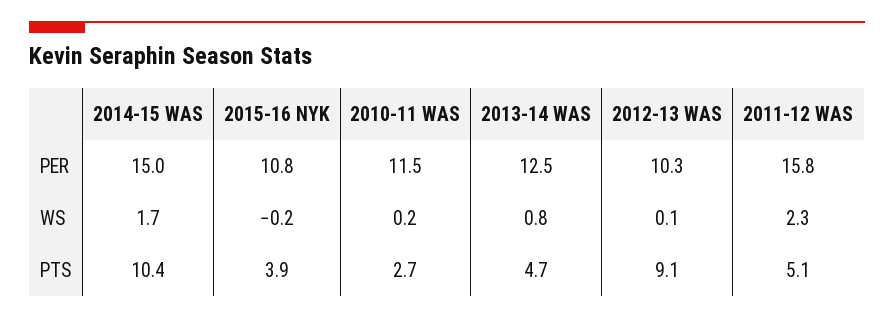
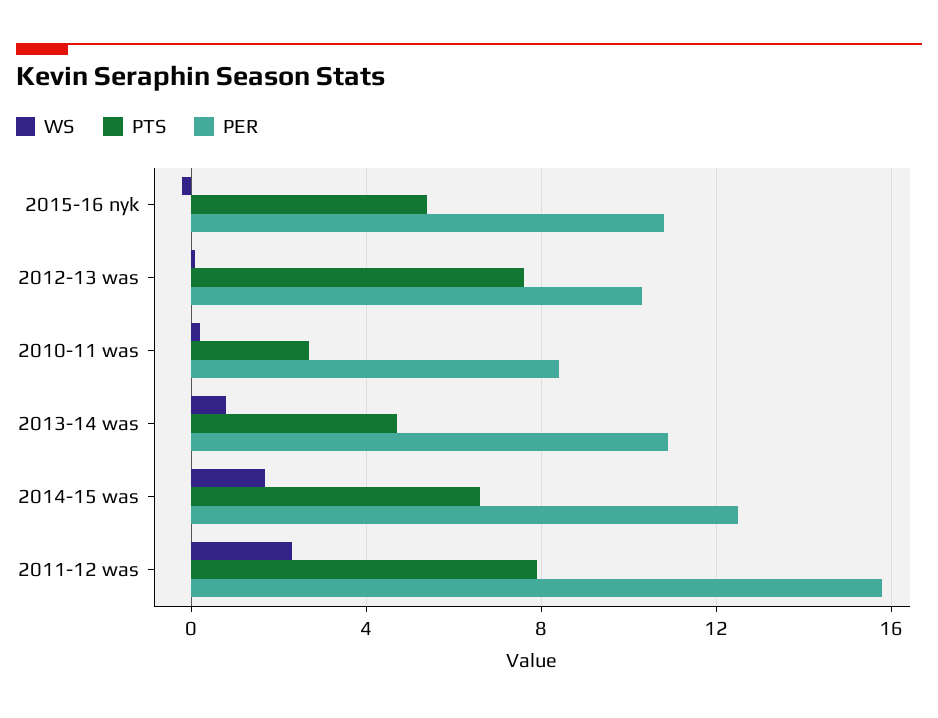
PER, 2014-15 WAS: 15 -> 12.5
PER, 2010-11 WAS: 11.5 -> 8.5
PER, 2013-14 WAS: 12.5 -> 11
PTS, 2014-15 WAS: 10.4 -> 6.5
PTS, 2015-16 NYK: 3.9 -> 5.5
PTS, 2012-13 WAS: 9.1 -> 7.5
PTS, 2011-12 WAS: 5.1 -> 8

